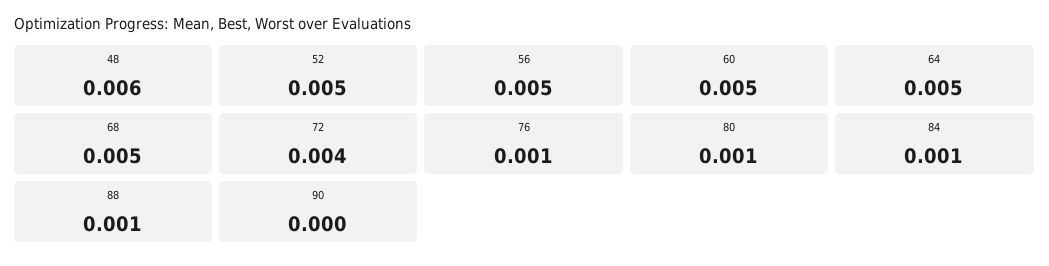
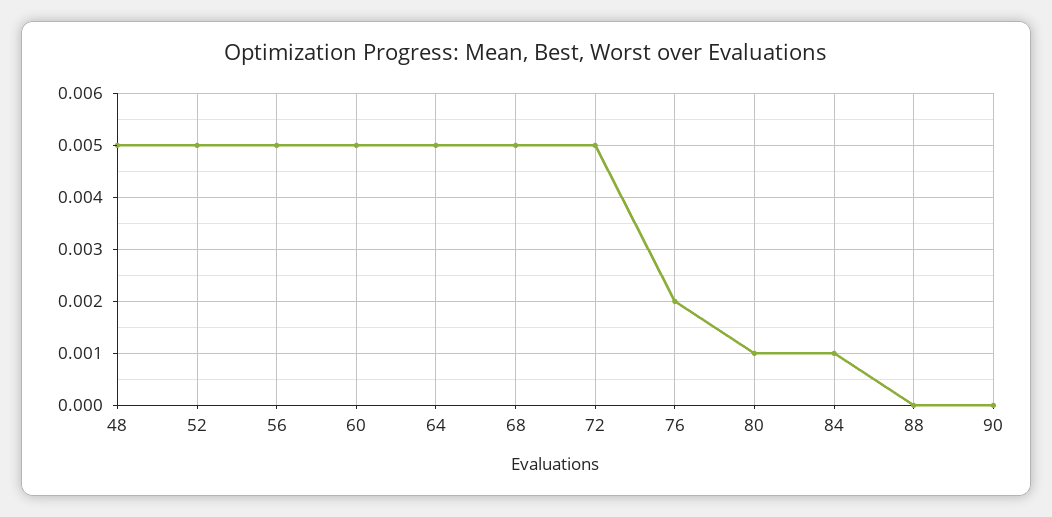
48: 0.006 -> 0.005
72: 0.004 -> 0.005
76: 0.001 -> 0.002
88: 0.001 -> 0

